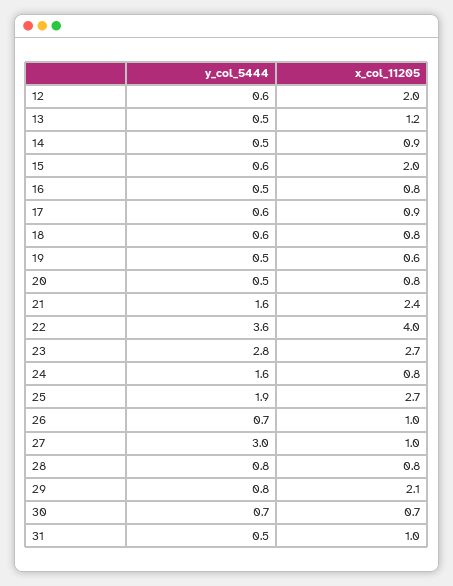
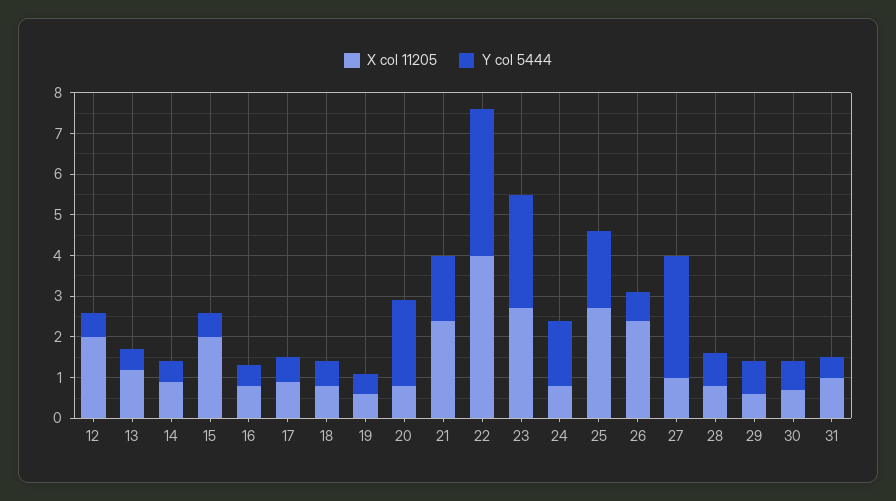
y_col_5444, 20: 0.5 -> 2
x_col_11205, 26: 1 -> 2.5
x_col_11205, 29: 2.1 -> 0.5

